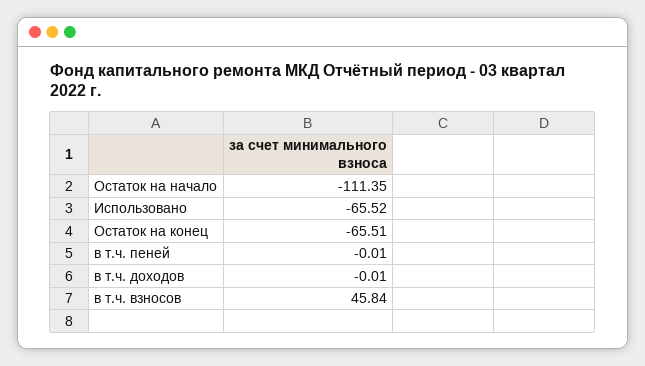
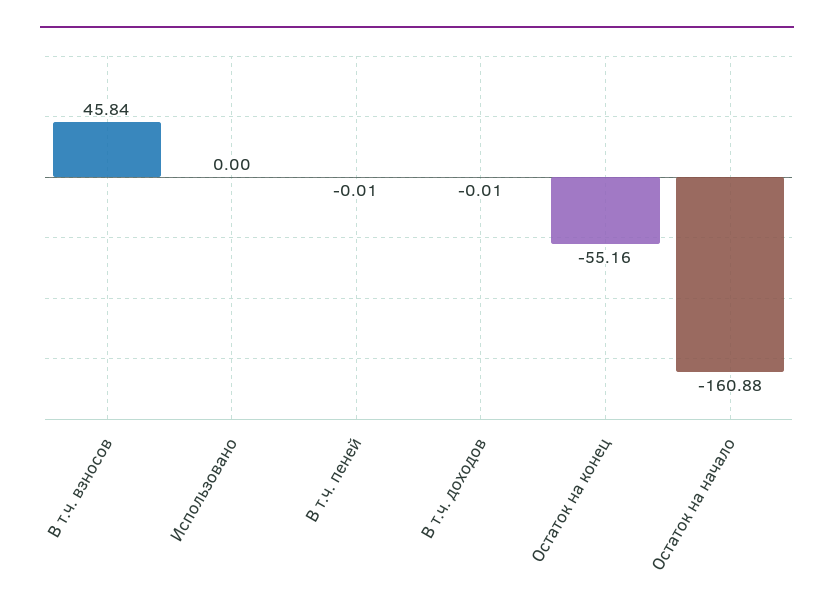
Остаток на начало: -111.35 -> -160.88
Использовано: -65.52 -> 0
Остаток на конец: -65.51 -> -55.16

